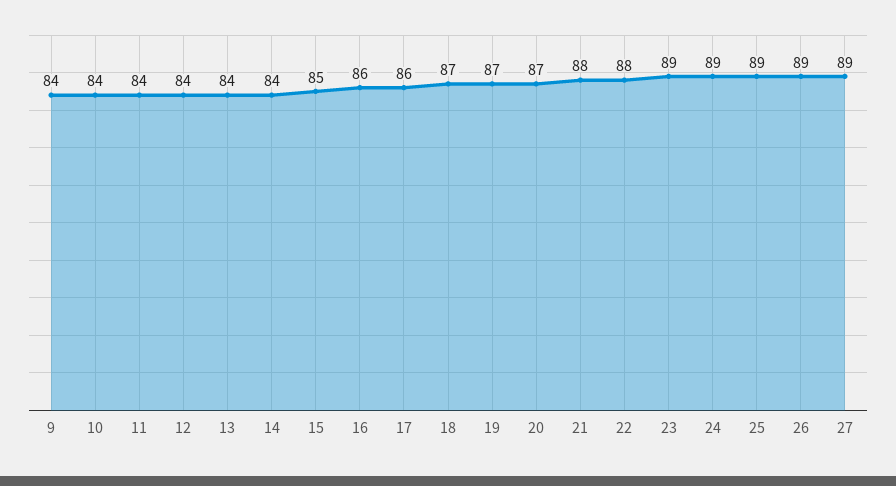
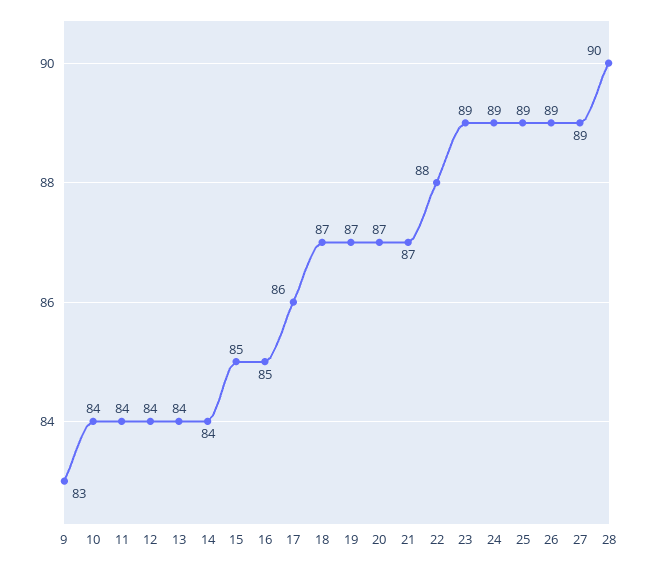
9: 84 -> 83
16: 86 -> 85
21: 88 -> 87
28: none -> 90

